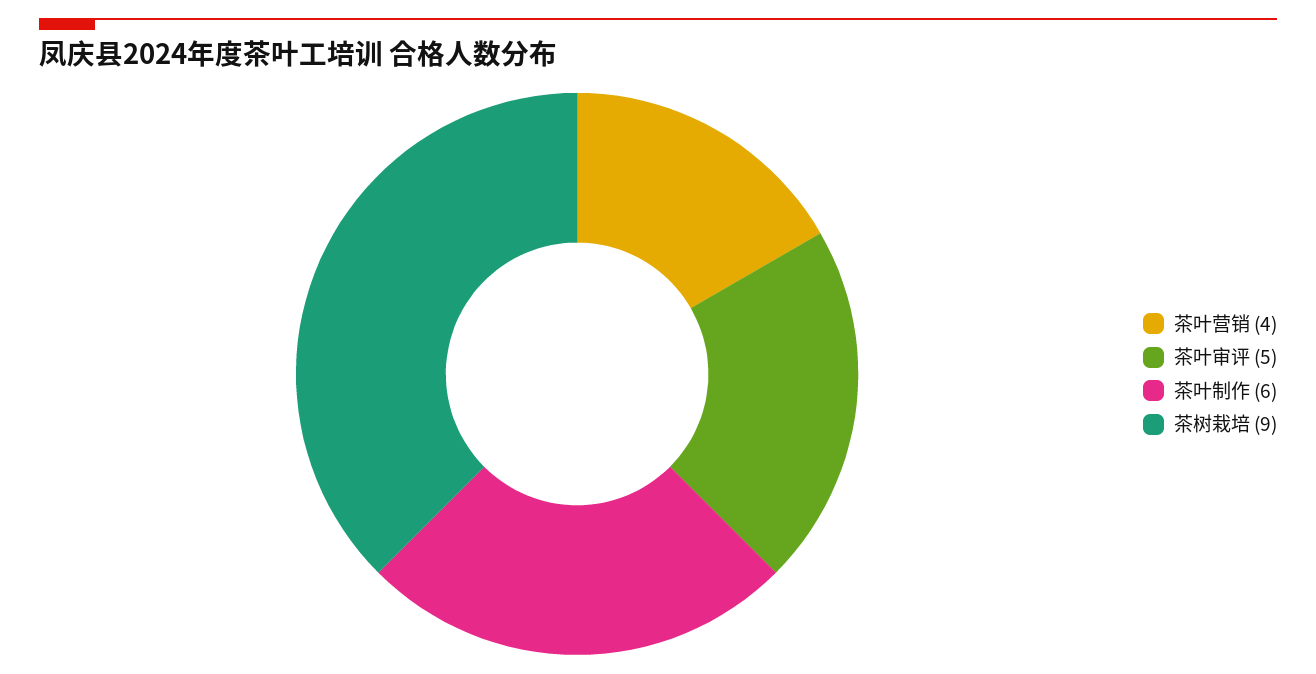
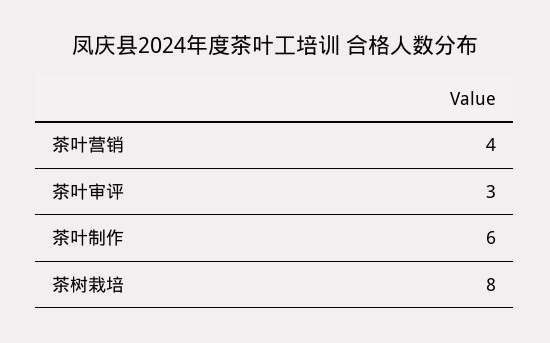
茶叶审评: 5 -> 3
茶树栽培: 9 -> 8

